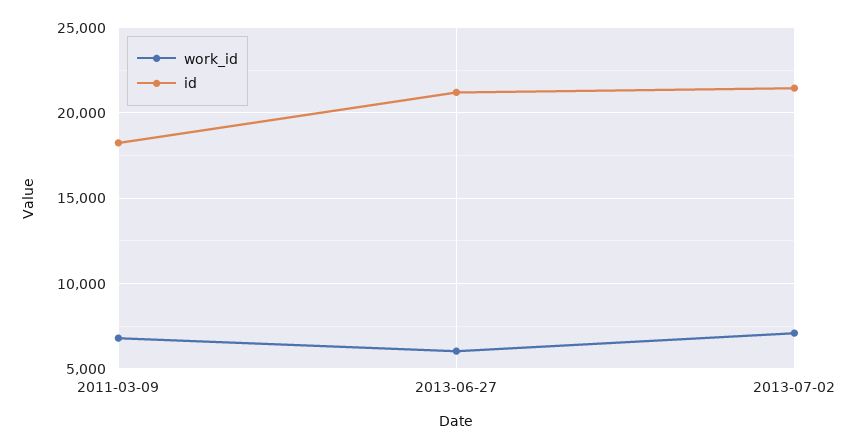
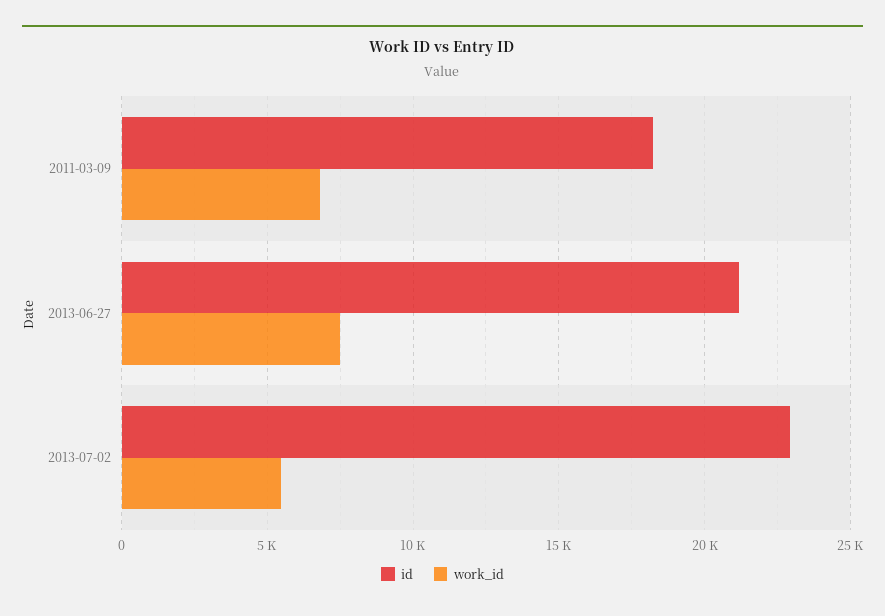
work_id, 2013-06-27: 6000 -> 7500
work_id, 2013-07-02: 7000 -> 5500
id, 2013-07-02: 21500 -> 23000

